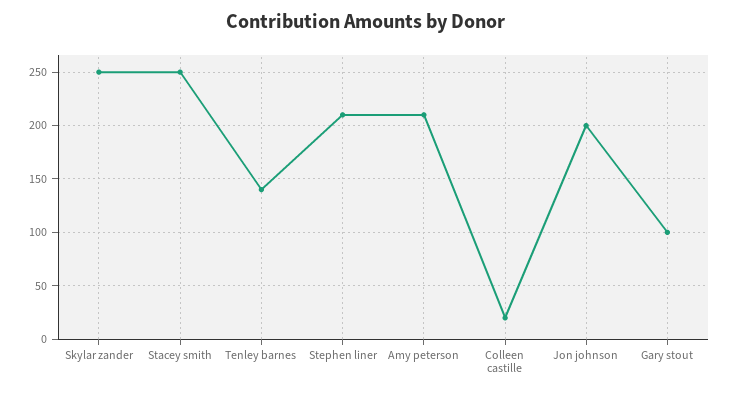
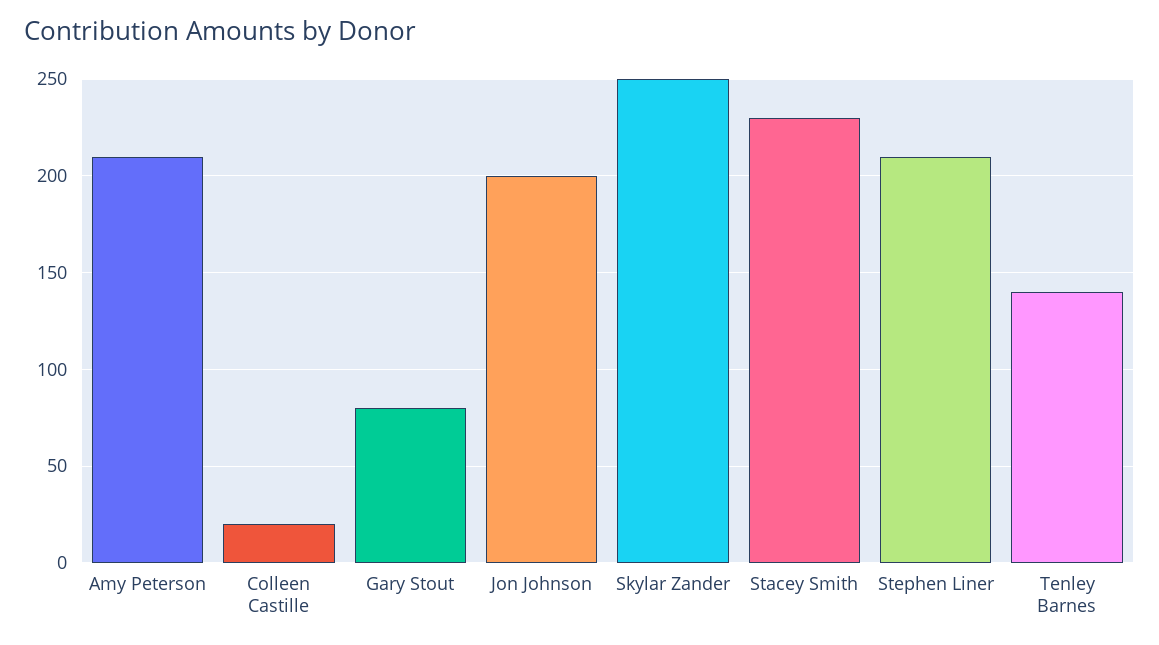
Stacey smith: 250 -> 230
Gary stout: 100 -> 80

